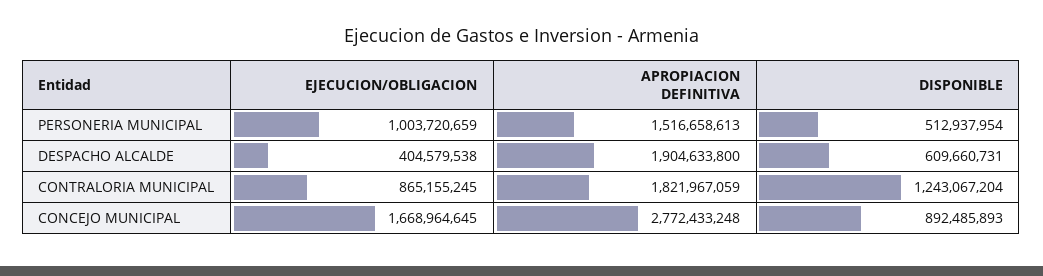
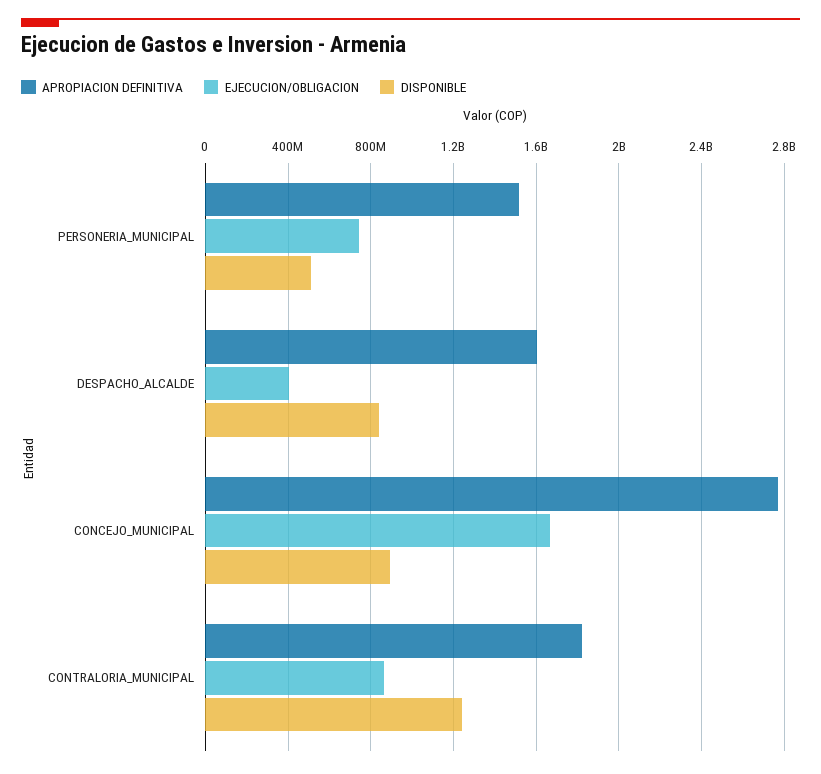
EJECUCION/OBLIGACION, PERSONERIA MUNICIPAL: 1003720659 -> 750000000
APROPIACION DEFINITIVA, DESPACHO ALCALDE: 1904633800 -> 1600000000
DISPONIBLE, DESPACHO ALCALDE: 609660731 -> 850000000

